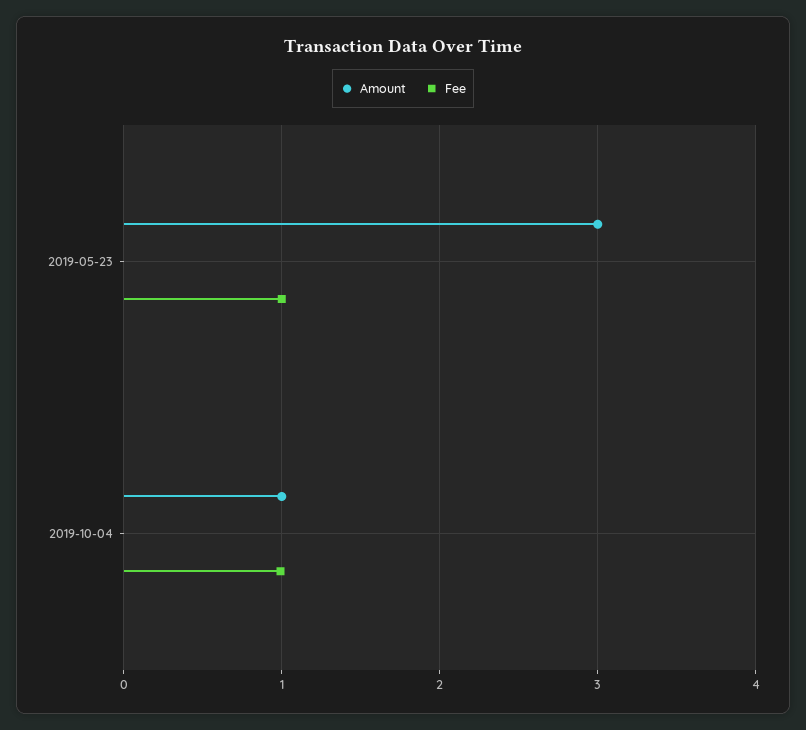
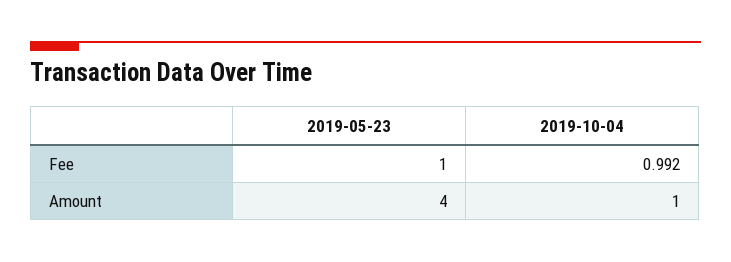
Amount, 2019-05-23: 3 -> 4

